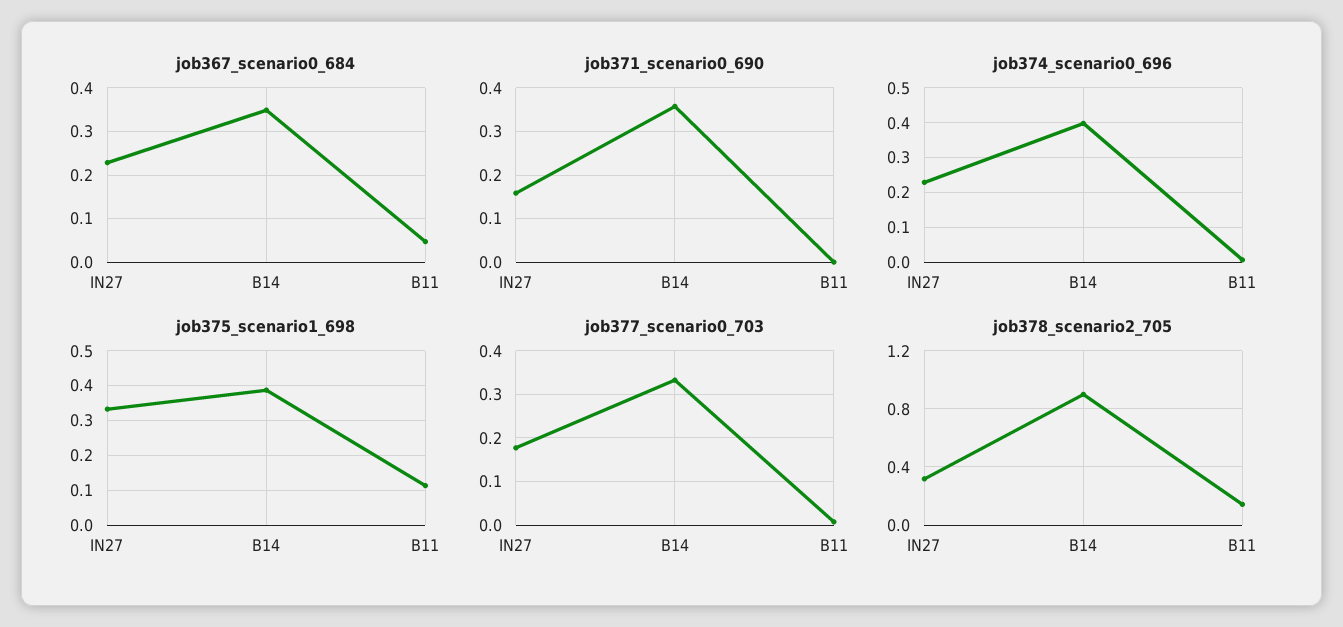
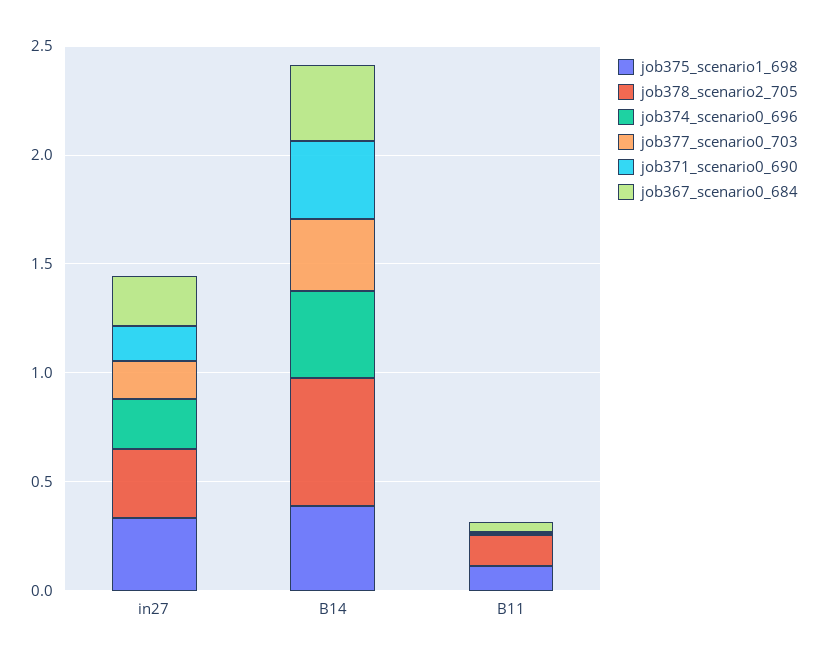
job378_scenario2_705, B14: 0.9 -> 0.6

